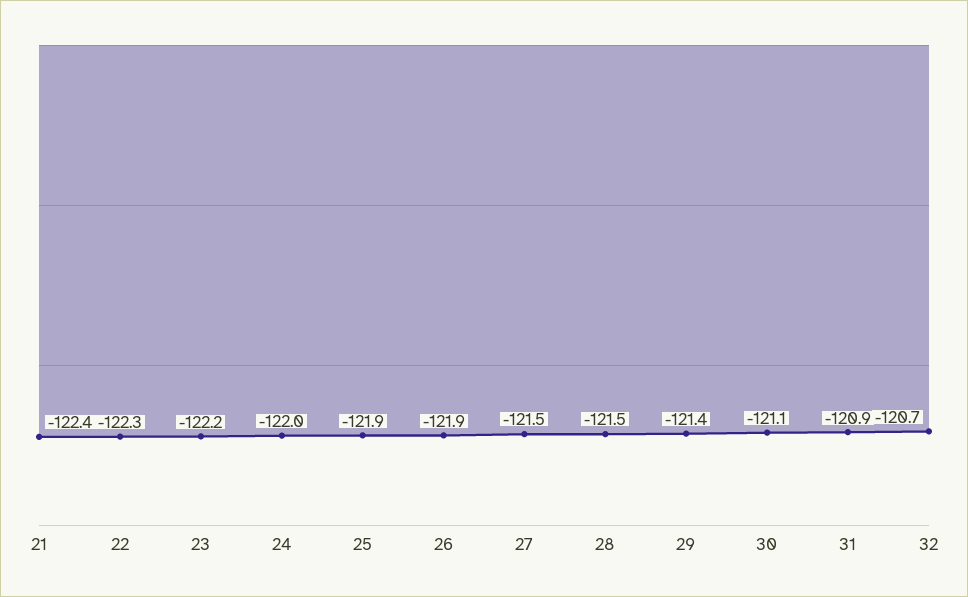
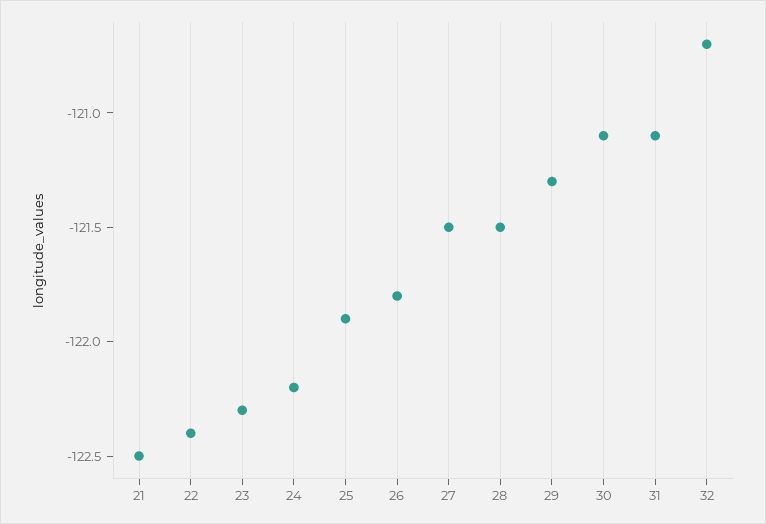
21: -122.4 -> -122.5
22: -122.3 -> -122.4
23: -122.2 -> -122.3
24: -122 -> -122.2
26: -121.9 -> -121.8
29: -121.4 -> -121.3
31: -120.9 -> -121.1

